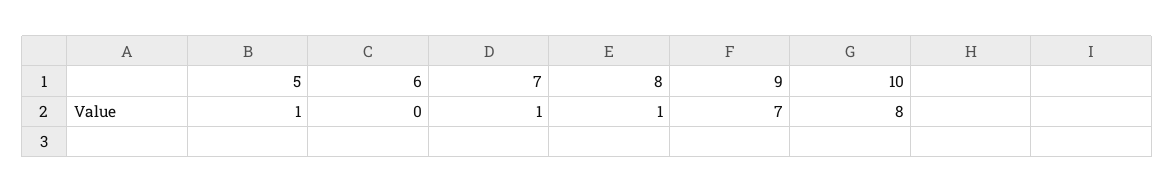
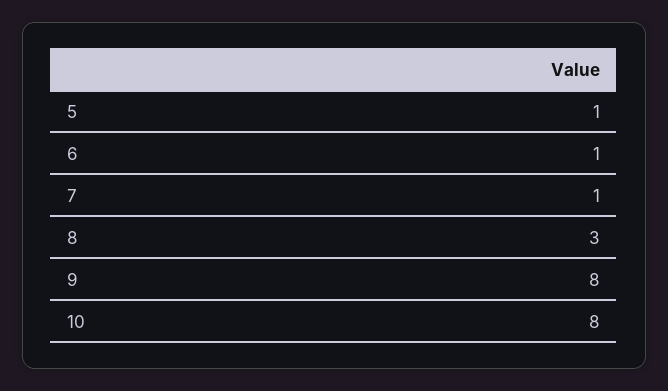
6: 0 -> 1
8: 1 -> 3
9: 7 -> 8

